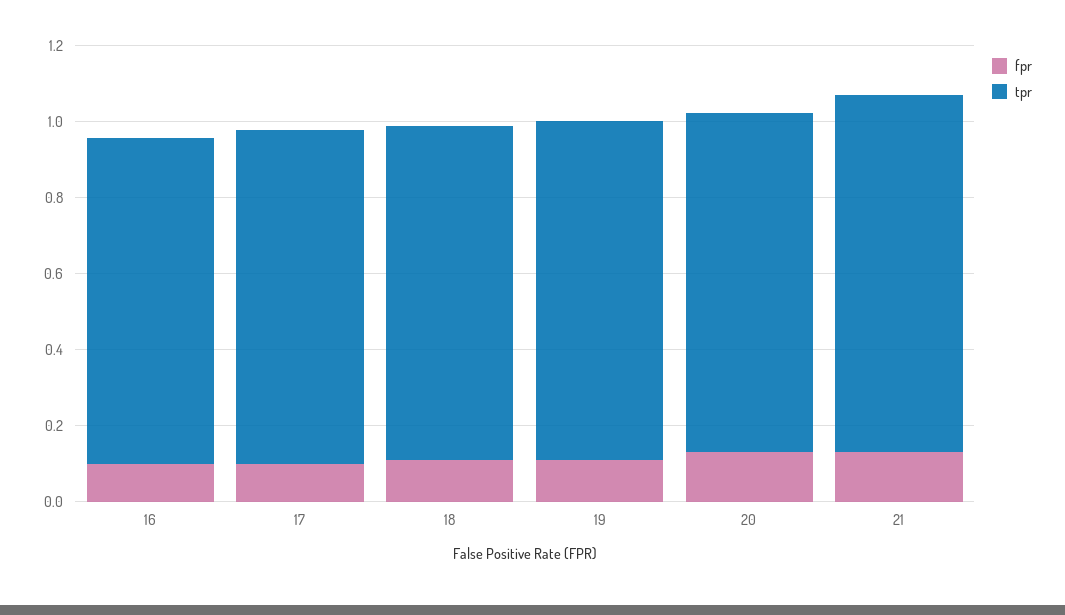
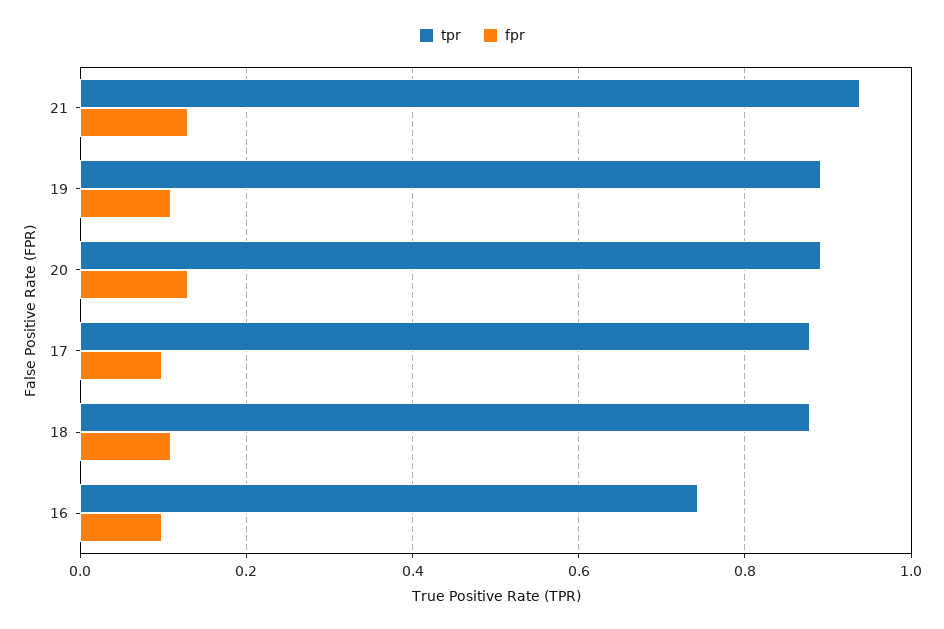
tpr, 16: 0.85 -> 0.74

